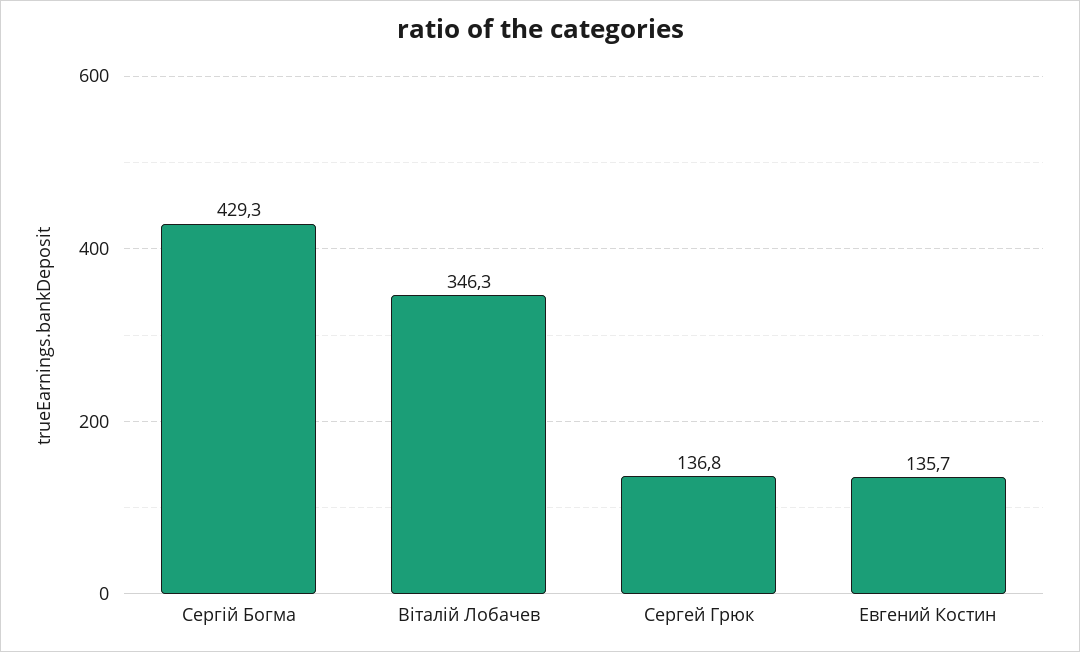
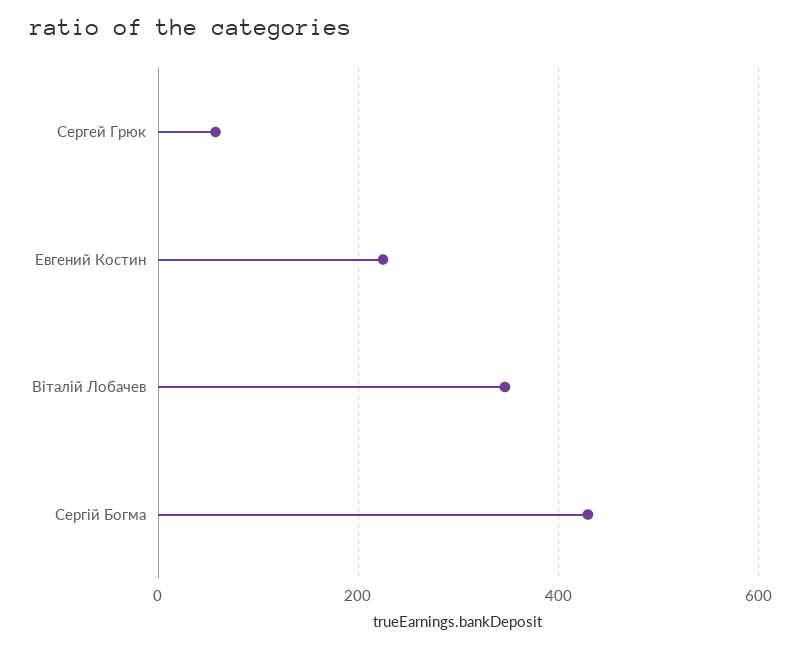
Сергей Грюк: 136.8 -> 60
Евгений Костин: 135.7 -> 220

